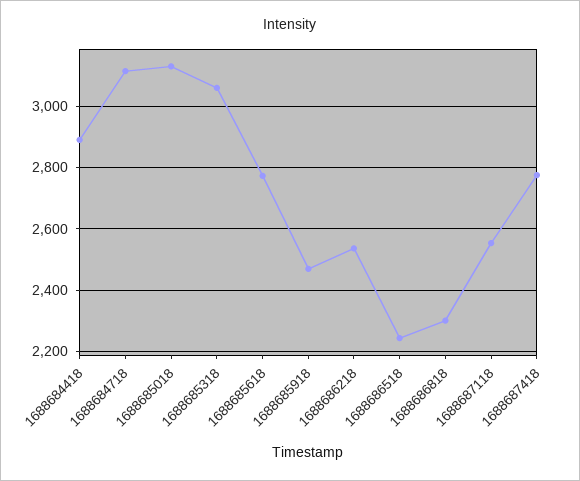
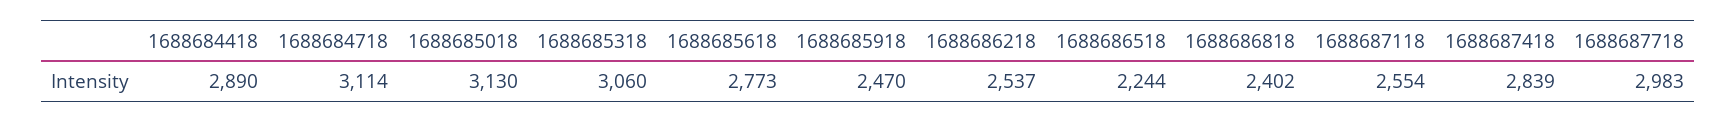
1688686818: 2300 -> 2402
1688687418: 2780 -> 2839
1688687718: none -> 2983

